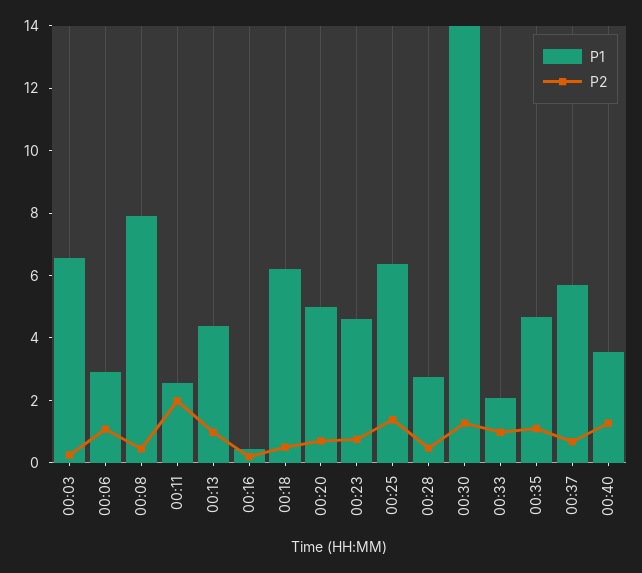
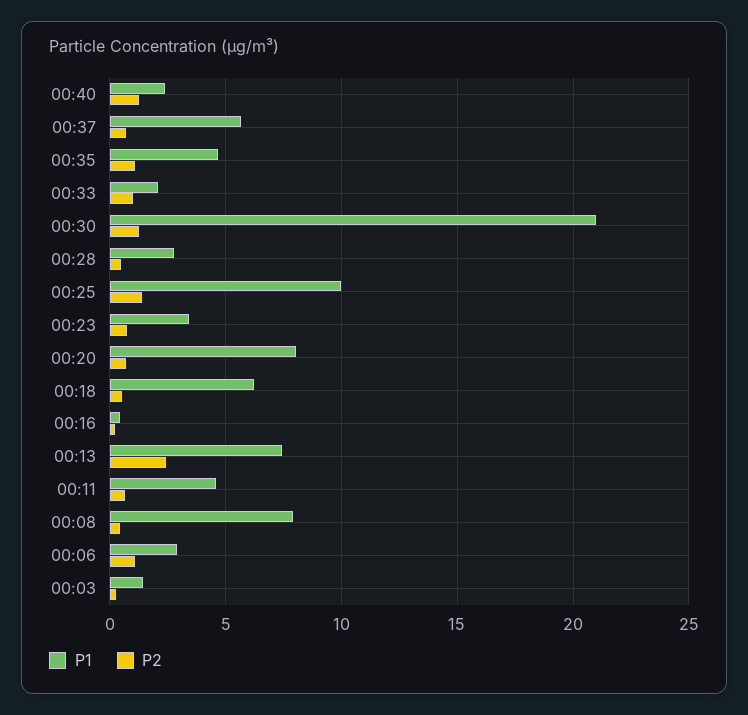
P1, 00:03: 6.5 -> 1.5
P1, 00:11: 2.5 -> 4.5
P2, 00:11: 2 -> 0.5
P1, 00:13: 4.5 -> 7.5
P2, 00:13: 1 -> 2.5
P1, 00:20: 5 -> 8
P1, 00:23: 4.5 -> 3.5
P1, 00:25: 6.5 -> 10
P1, 00:30: 14 -> 21
P1, 00:40: 3.5 -> 2.5

